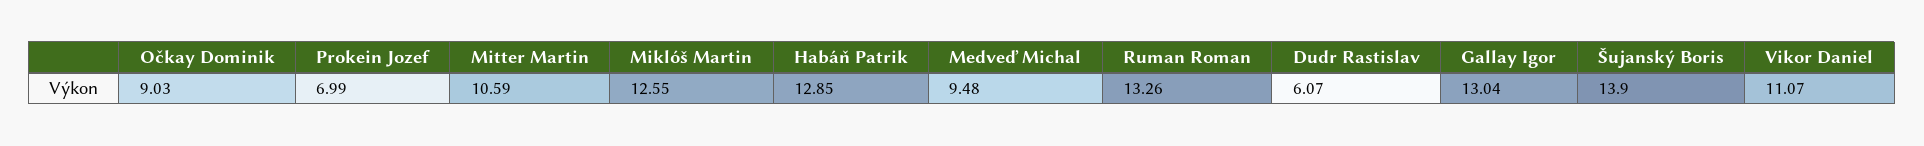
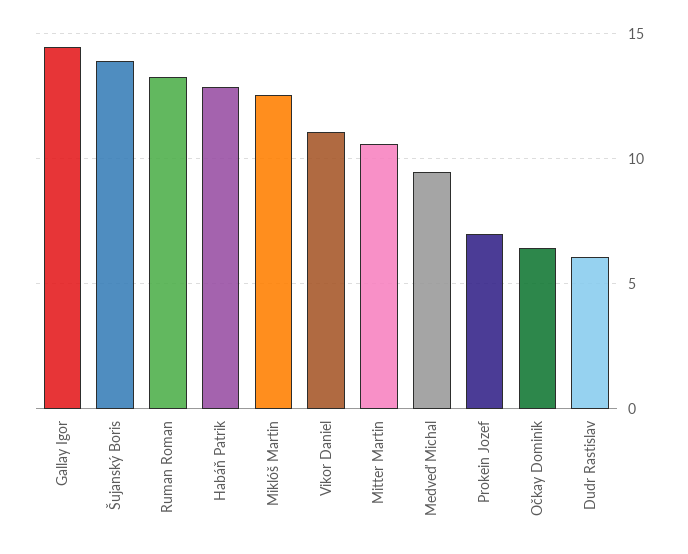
Očkay Dominik: 9.03 -> 6.5
Gallay Igor: 13.04 -> 14.5

